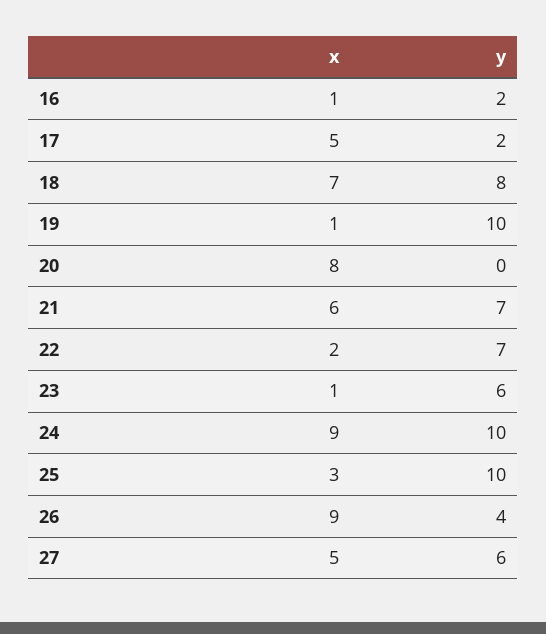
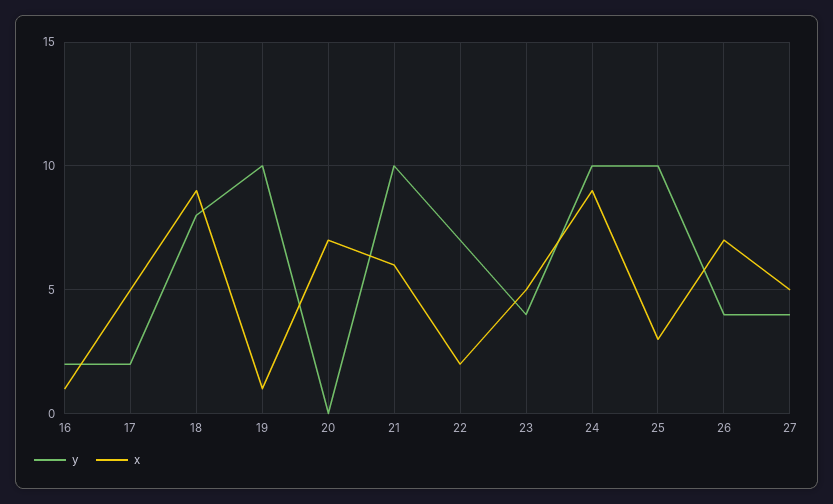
x, 18: 7 -> 9
x, 20: 8 -> 7
y, 21: 7 -> 10
x, 23: 1 -> 5
y, 23: 6 -> 4
x, 26: 9 -> 7
y, 27: 6 -> 4

